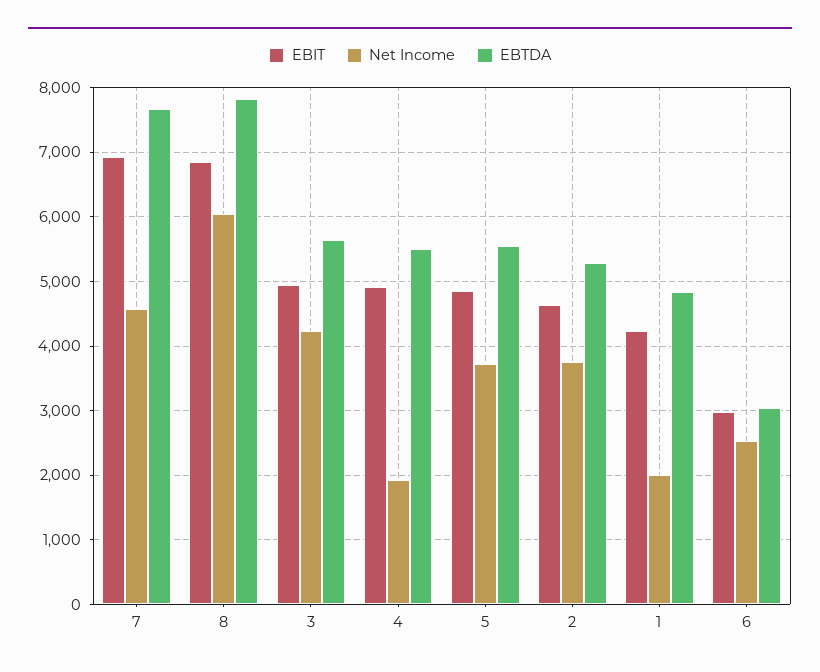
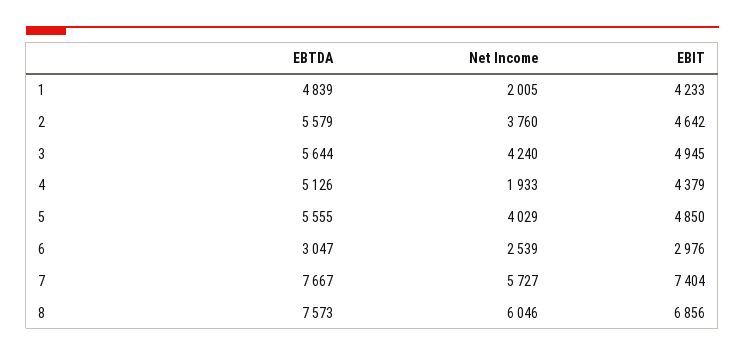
EBIT, 7: 6900 -> 7404
Net Income, 7: 4600 -> 5727
EBTDA, 8: 7800 -> 7573
EBIT, 4: 4900 -> 4379
EBTDA, 4: 5500 -> 5126
Net Income, 5: 3700 -> 4029
EBTDA, 2: 5300 -> 5579

